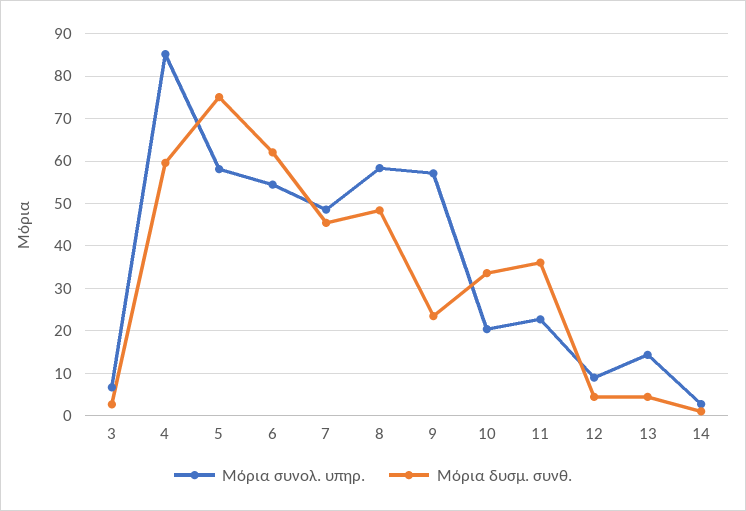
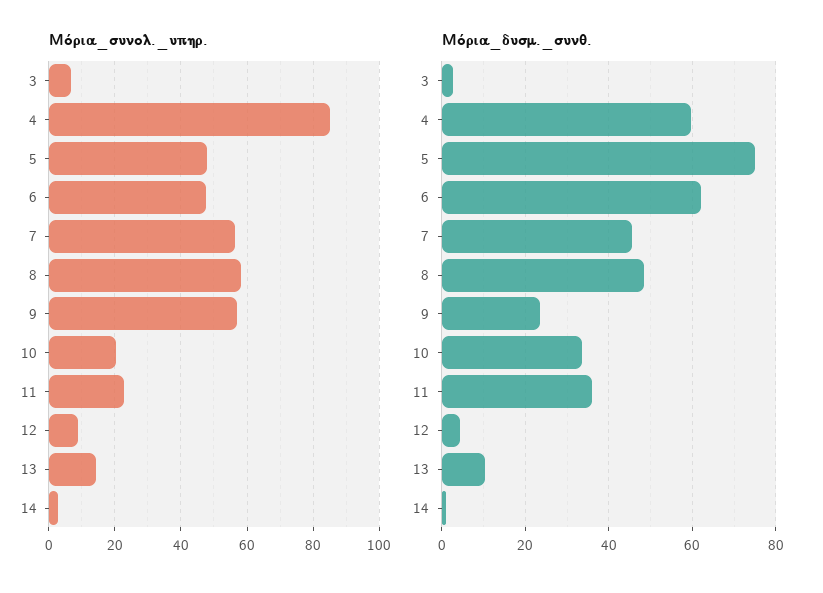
Μόρια συνολ. υπηρ., 5: 58 -> 48
Μόρια συνολ. υπηρ., 6: 54 -> 48
Μόρια συνολ. υπηρ., 7: 48 -> 56
Μόρια δυσμ. συνθ., 13: 4 -> 10

